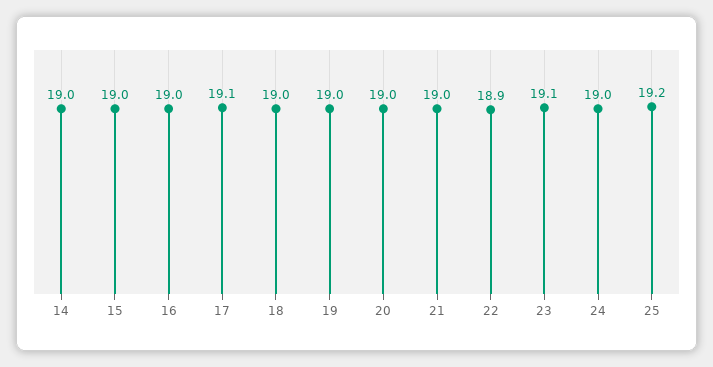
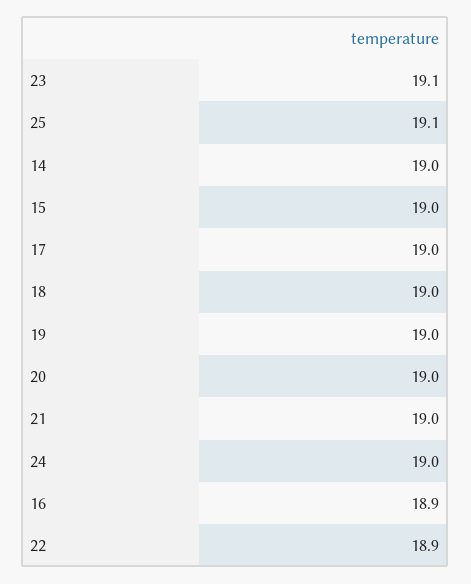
16: 19 -> 18.9
17: 19.1 -> 19
25: 19.2 -> 19.1

